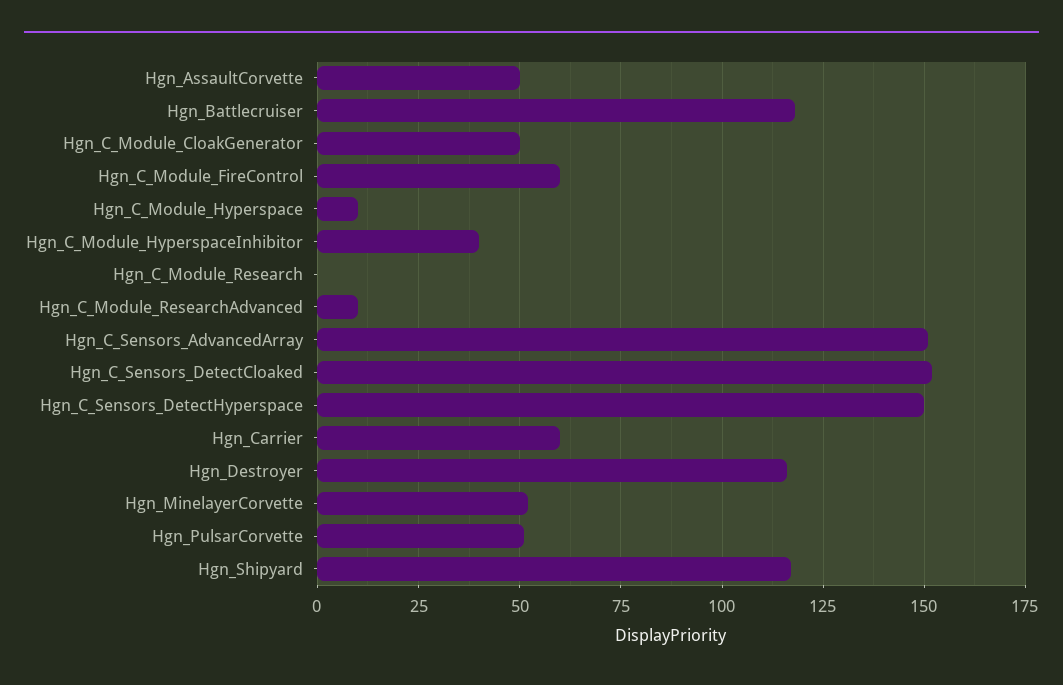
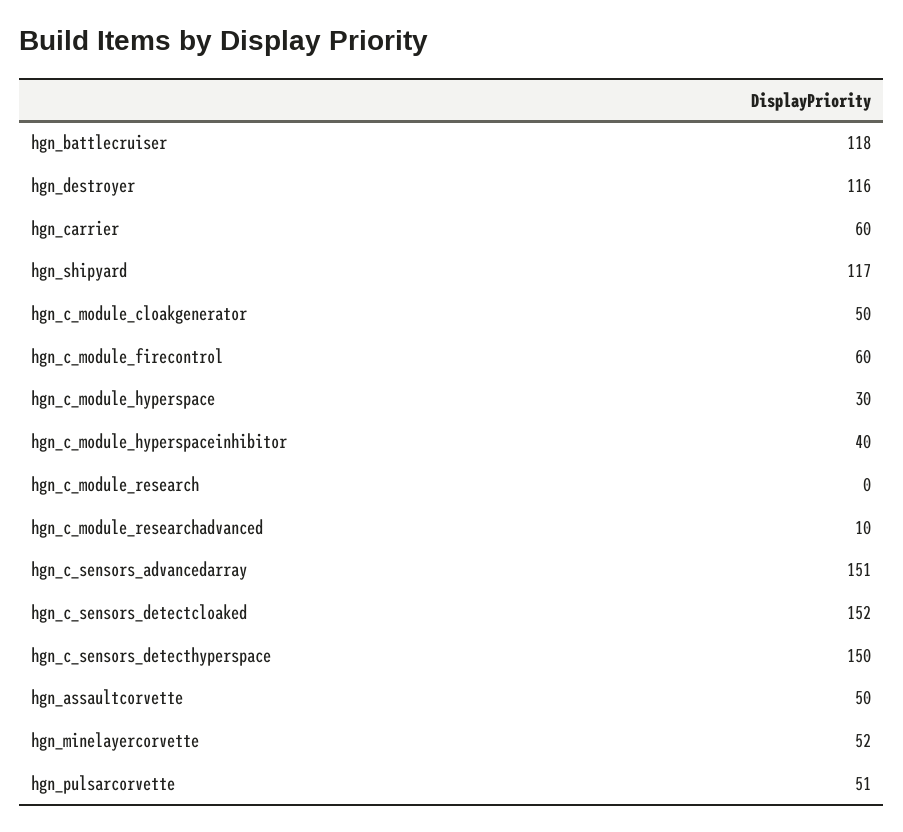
Hgn_C_Module_Hyperspace: 10 -> 30

